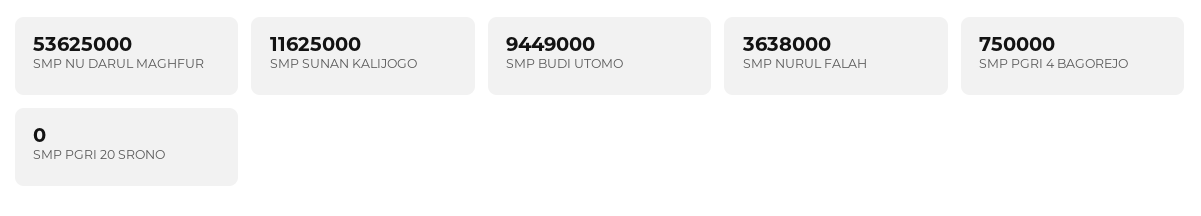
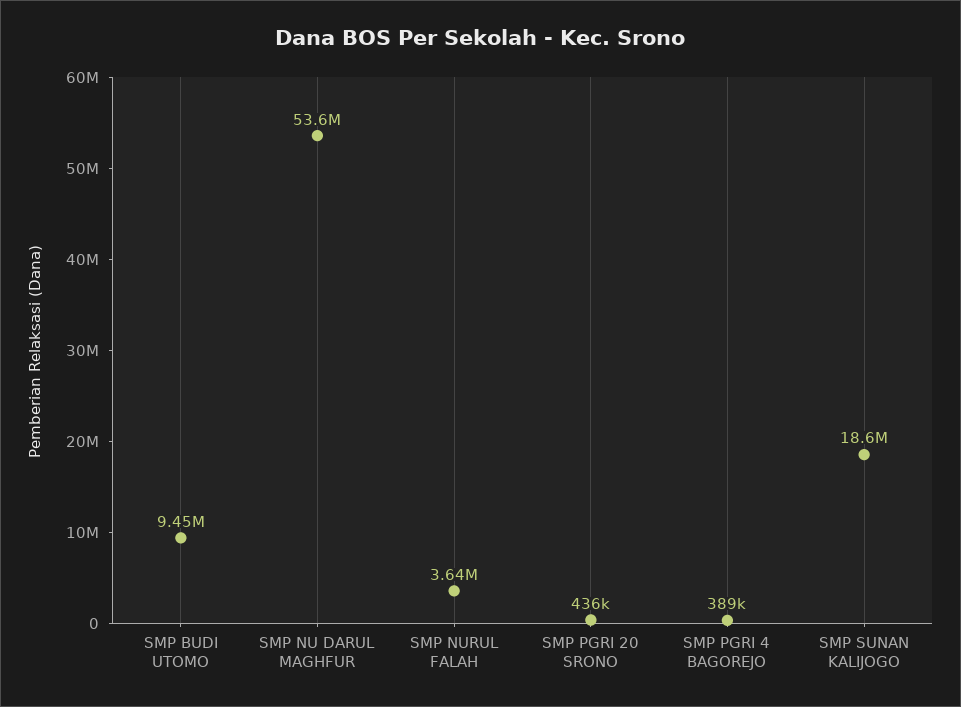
SMP SUNAN KALIJOGO: 11625000 -> 18600000
SMP PGRI 4 BAGOREJO: 750000 -> 389000
SMP PGRI 20 SRONO: 0 -> 436000

